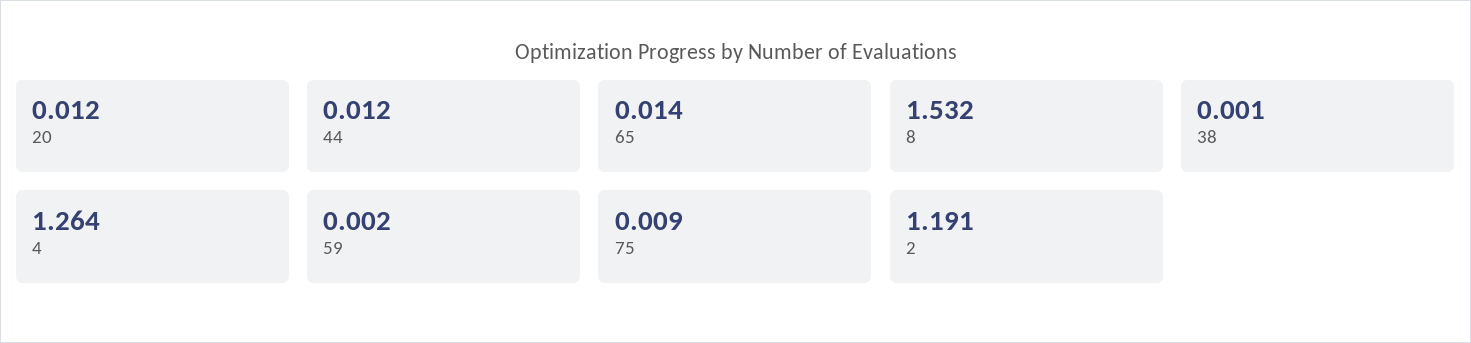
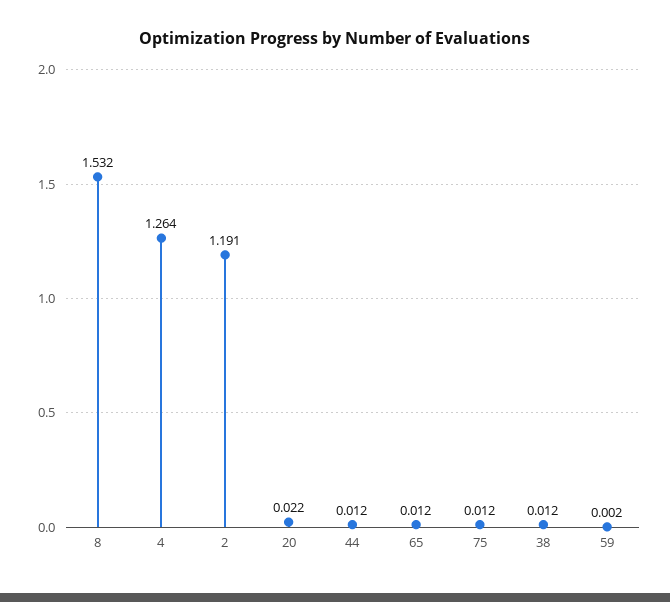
20: 0.012 -> 0.022
65: 0.014 -> 0.012
38: 0.001 -> 0.012
75: 0.009 -> 0.012

